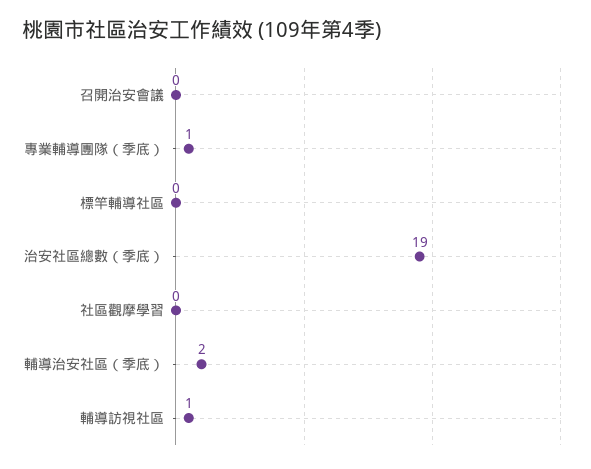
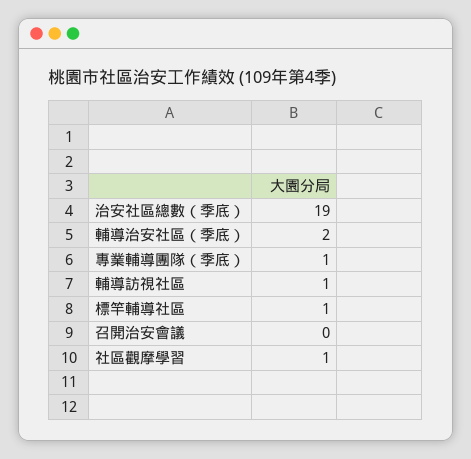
標竿輔導社區: 0 -> 1
社區觀摩學習: 0 -> 1

